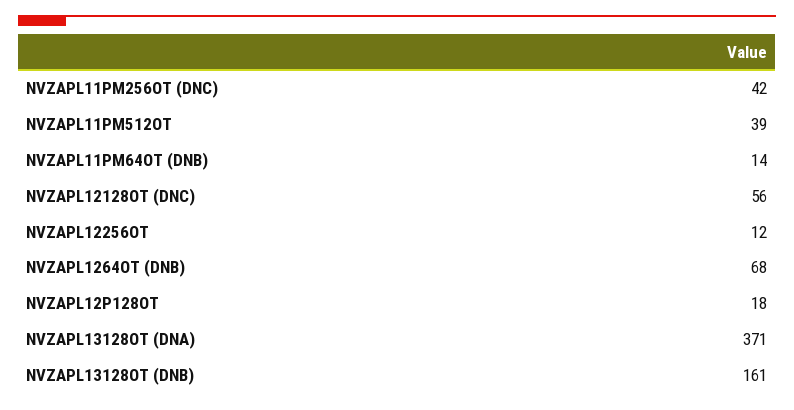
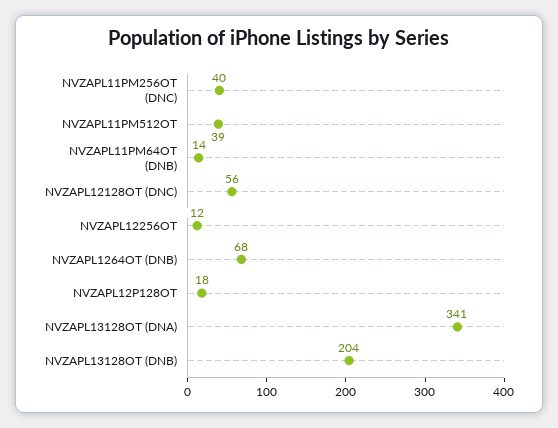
NVZAPL11PM256OT (DNC): 42 -> 40
NVZAPL13128OT (DNA): 371 -> 341
NVZAPL13128OT (DNB): 161 -> 204

